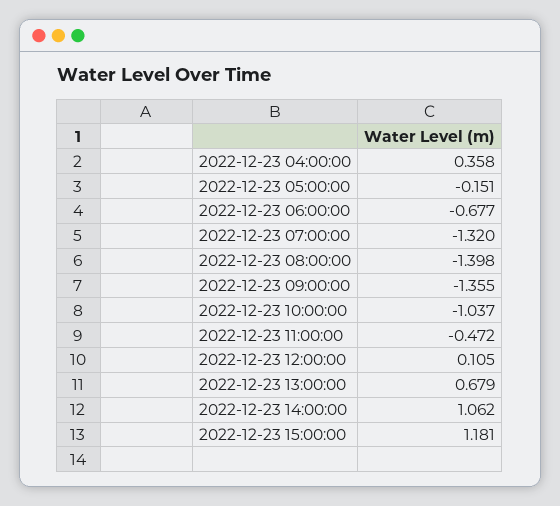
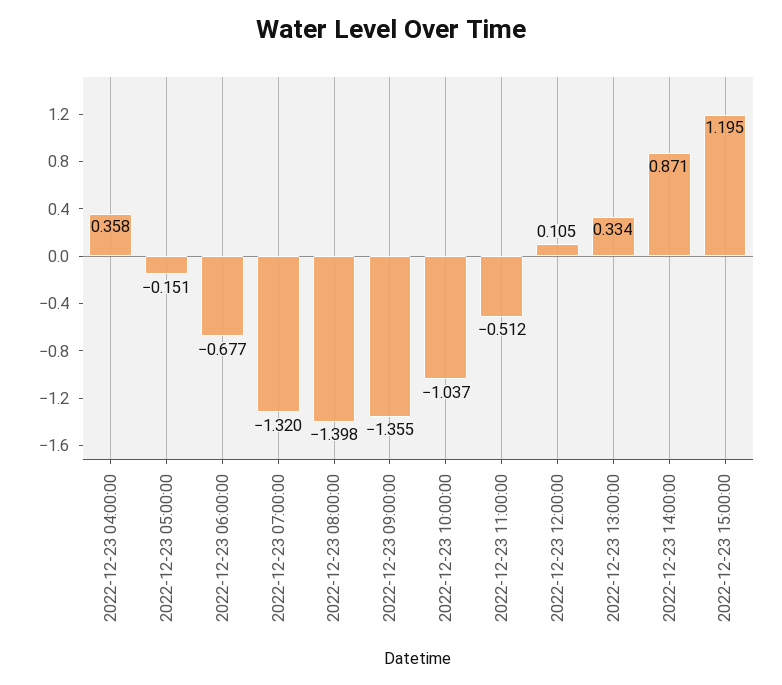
2022-12-23 11:00:00: -0.472 -> -0.512
2022-12-23 13:00:00: 0.679 -> 0.334
2022-12-23 14:00:00: 1.062 -> 0.871
2022-12-23 15:00:00: 1.181 -> 1.195

